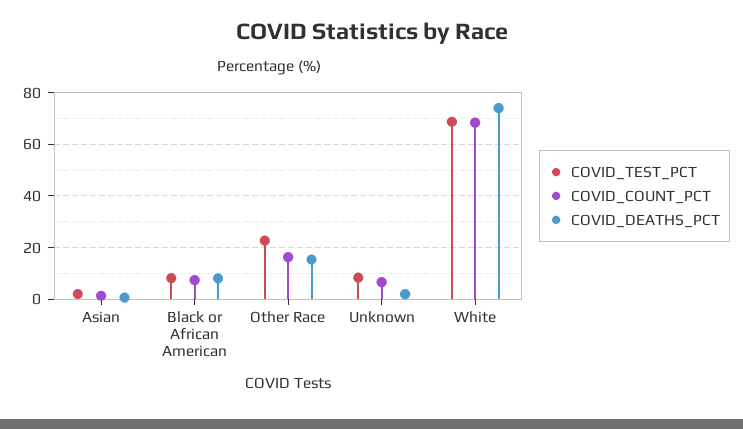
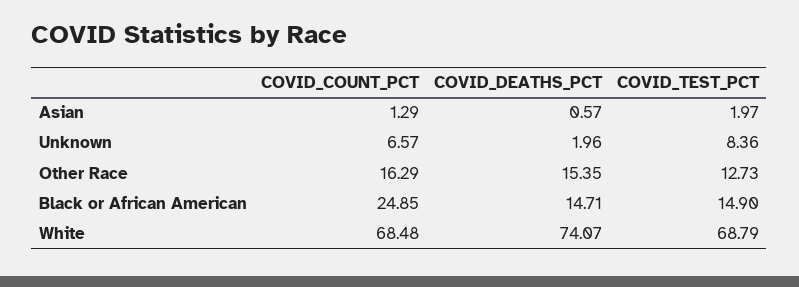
COVID_TEST_PCT, Black or African American: 7.5 -> 14.9
COVID_COUNT_PCT, Black or African American: 7.5 -> 24.85
COVID_DEATHS_PCT, Black or African American: 7.5 -> 14.71
COVID_TEST_PCT, Other Race: 22.5 -> 12.73

